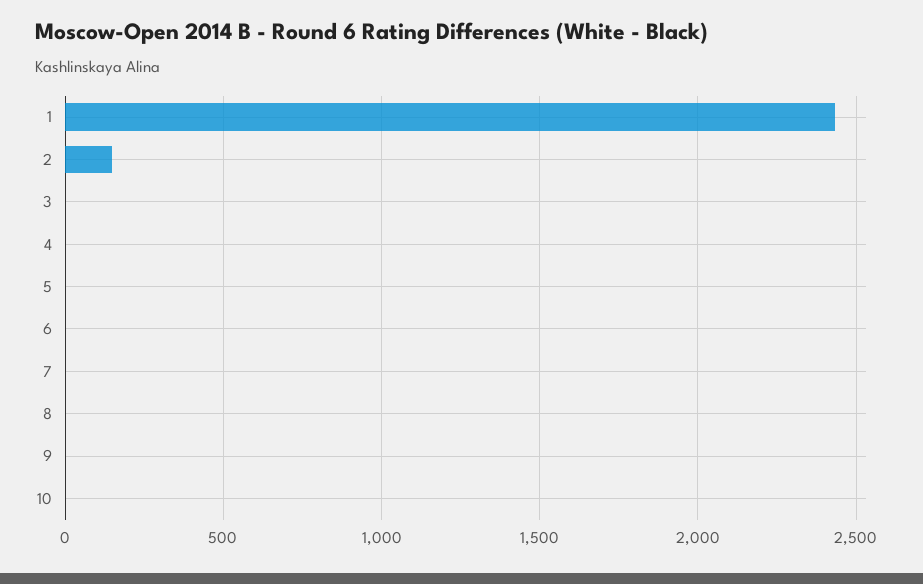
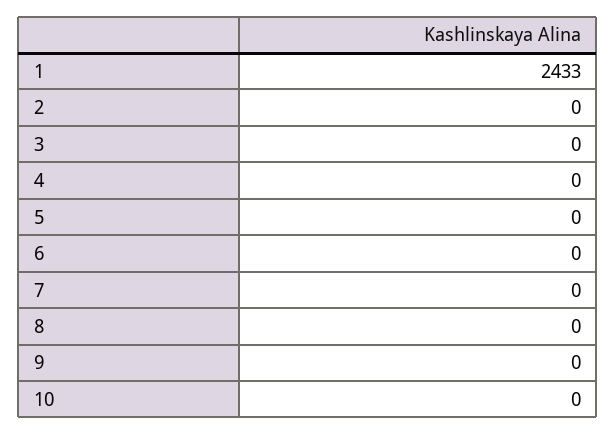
2: 150 -> 0

